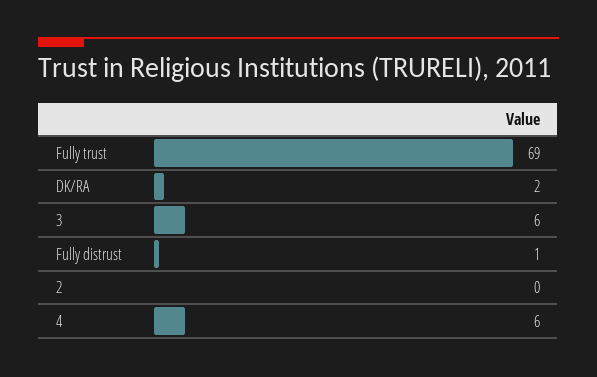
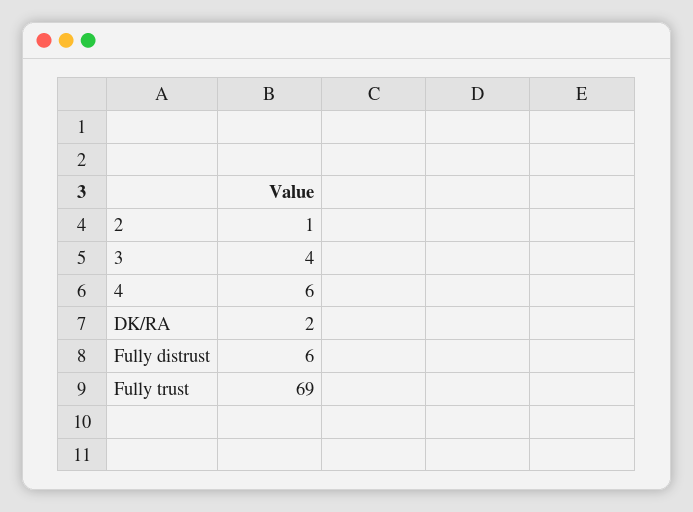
3: 6 -> 4
Fully distrust: 1 -> 6
2: 0 -> 1

